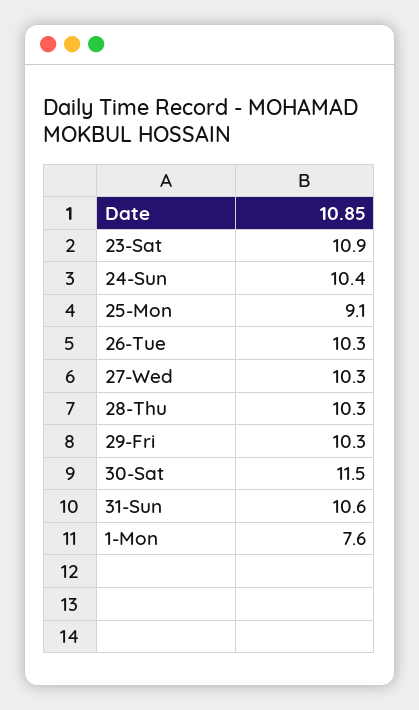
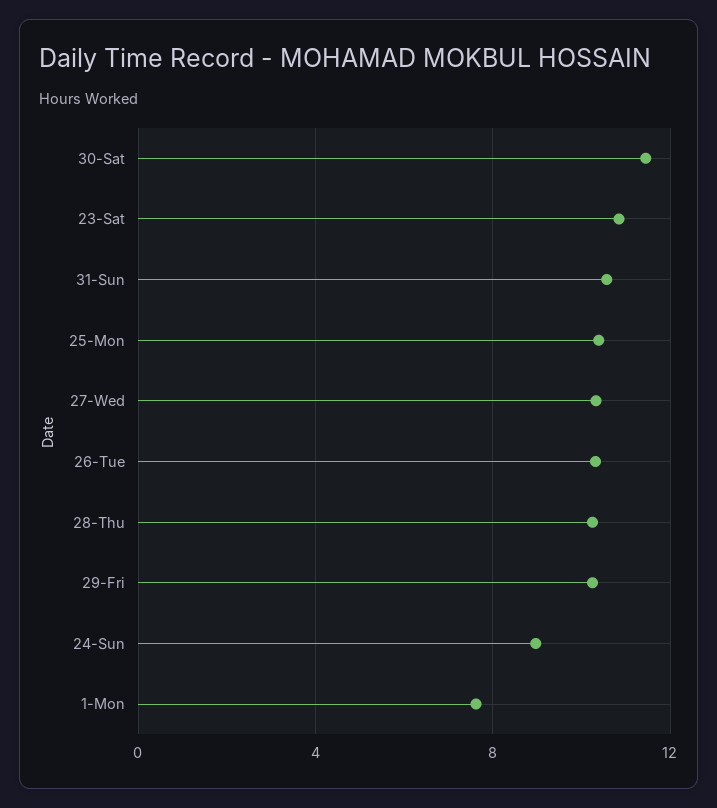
24-Sun: 10.4 -> 9
25-Mon: 9.1 -> 10.5

